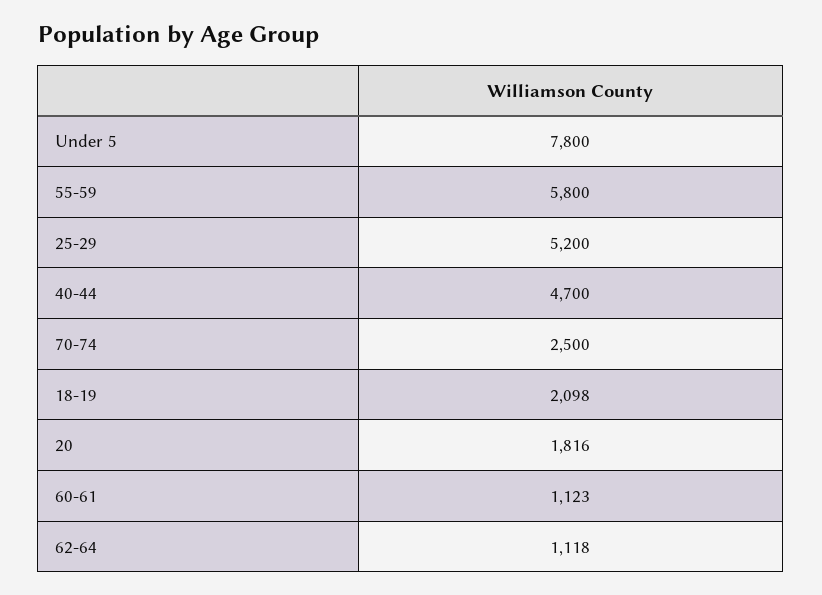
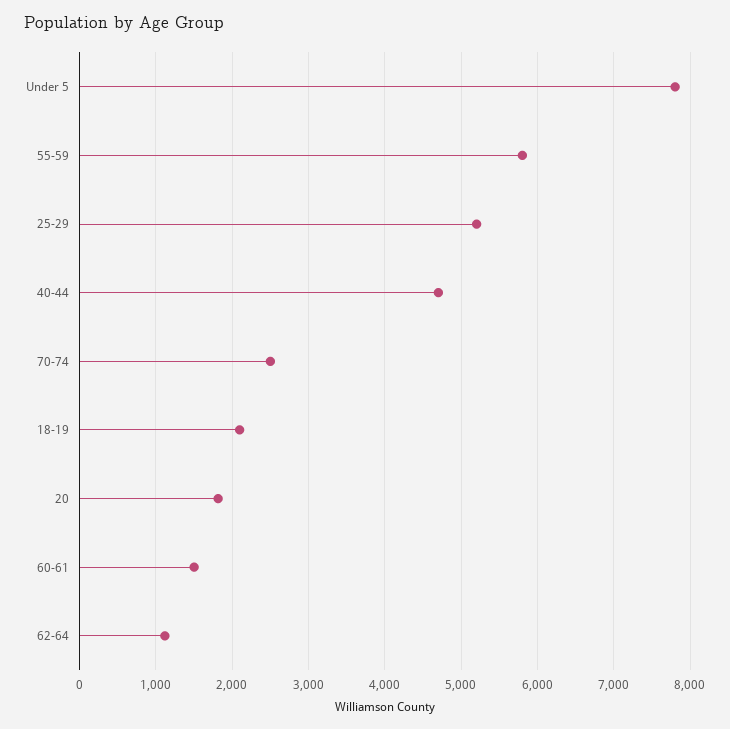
60-61: 1123 -> 1500

